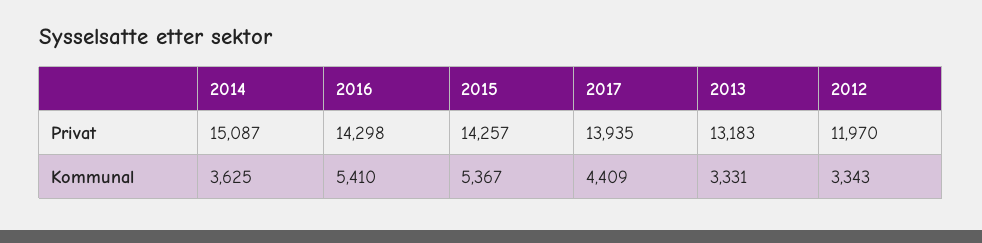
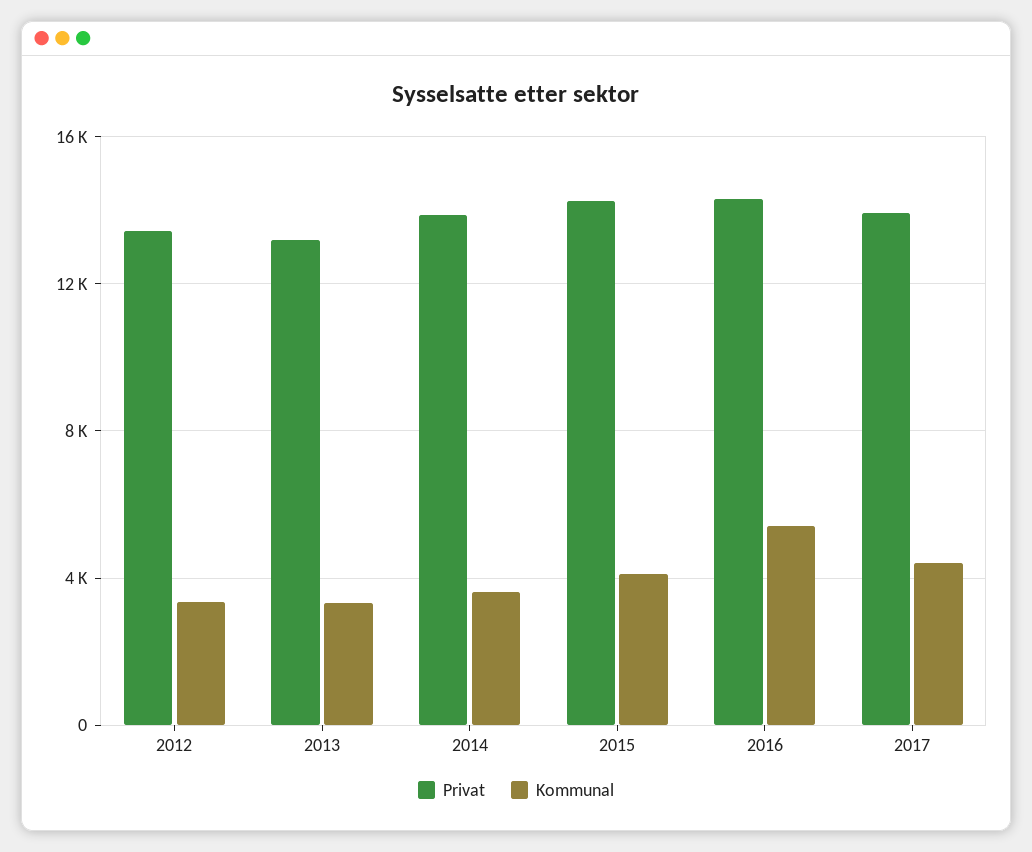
Privat, 2014: 15087 -> 14000
Privat, 2012: 11970 -> 13500
Kommunal, 2015: 5367 -> 4000

